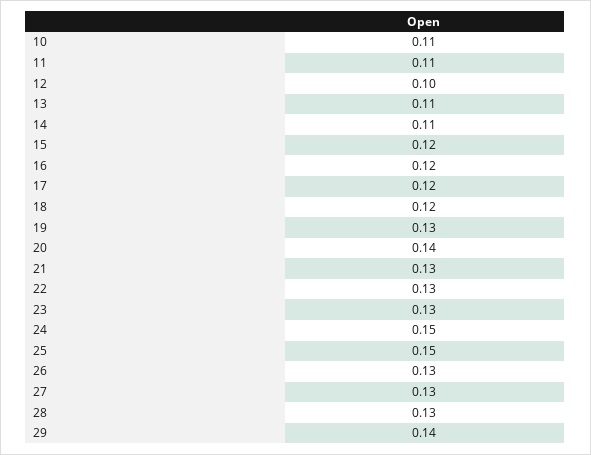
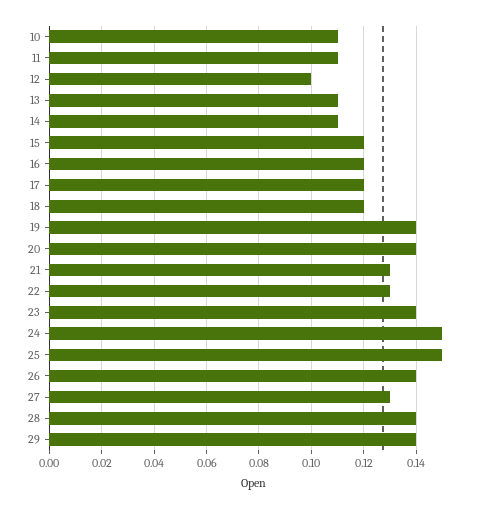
19: 0.13 -> 0.14
23: 0.13 -> 0.14
26: 0.13 -> 0.14
28: 0.13 -> 0.14

